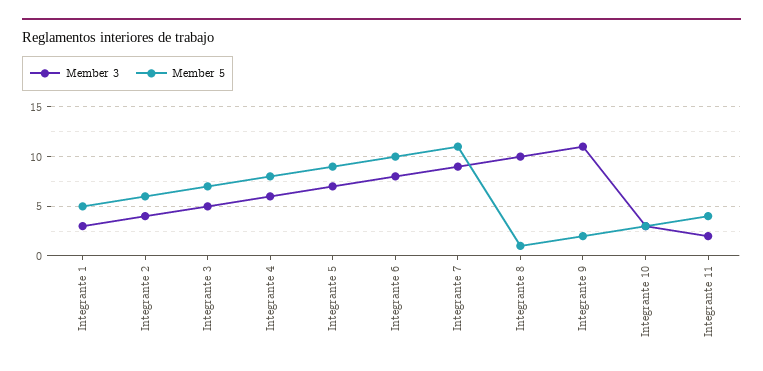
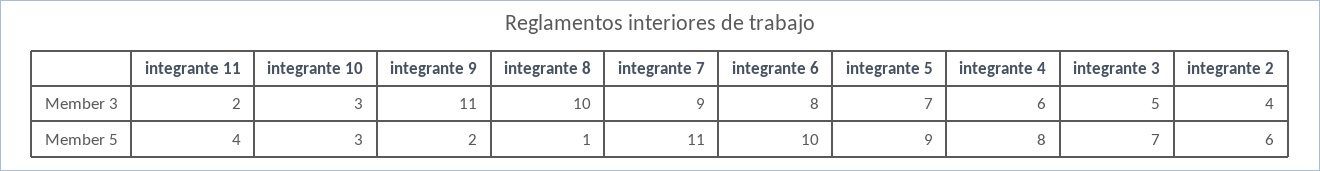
Member 3, Integrante 1: 3 -> none
Member 5, Integrante 1: 5 -> none

